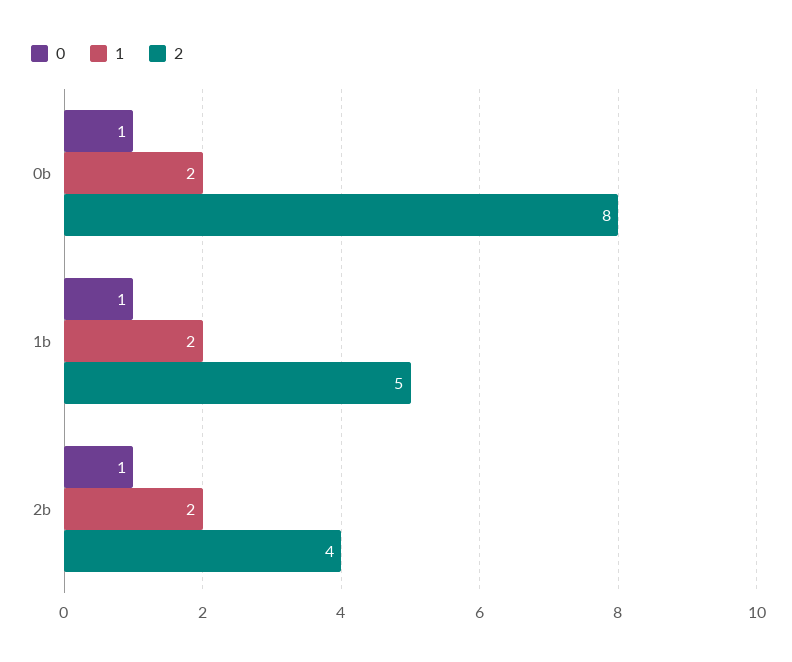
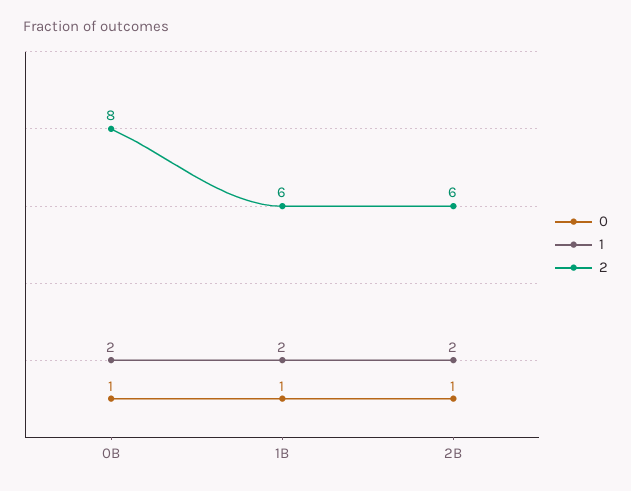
2, 1b: 5 -> 6
2, 2b: 4 -> 6

